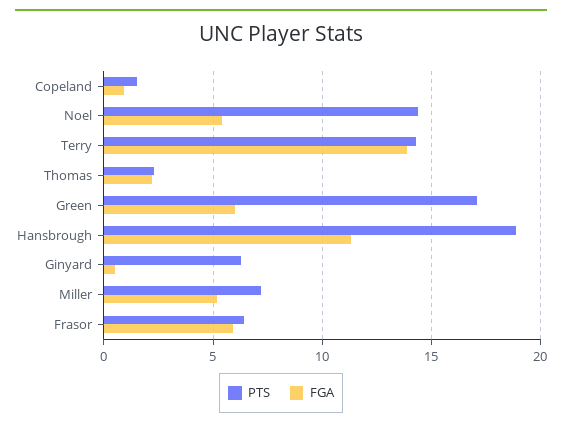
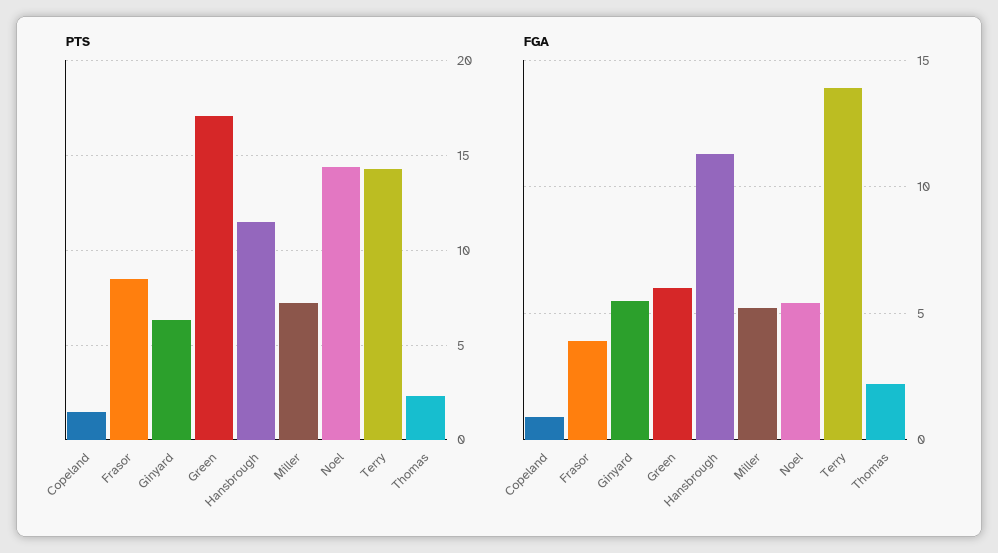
PTS, Hansbrough: 19 -> 11.5
FGA, Ginyard: 0.5 -> 5.5
PTS, Frasor: 6.5 -> 8.5
FGA, Frasor: 6 -> 4

